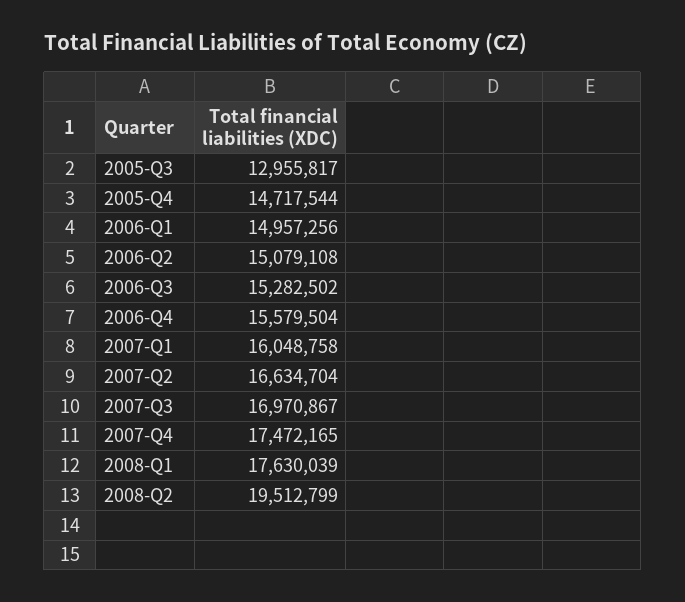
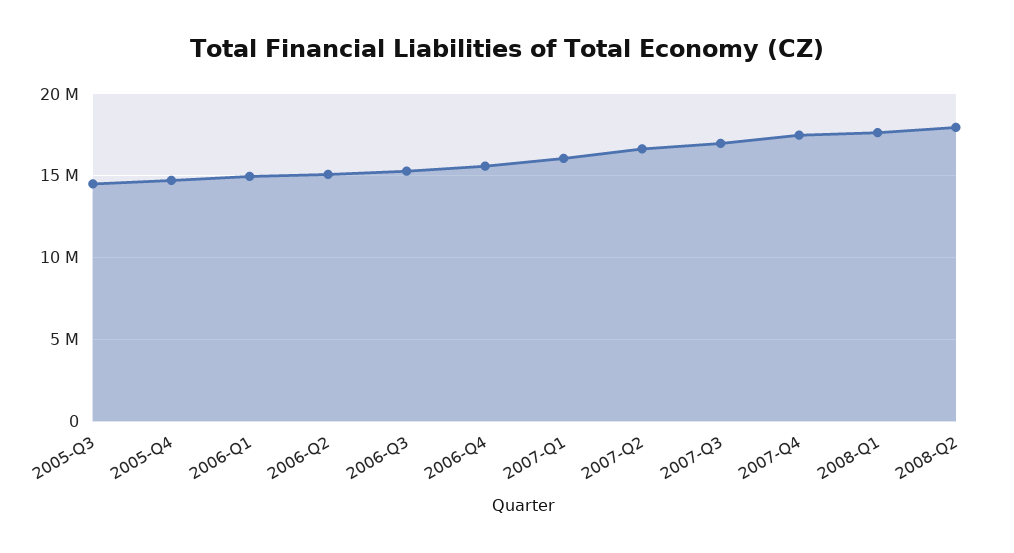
2005-Q3: 12955817 -> 14500000
2008-Q2: 19512799 -> 18000000

